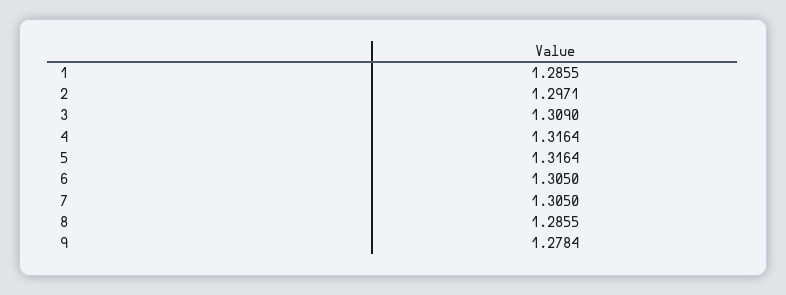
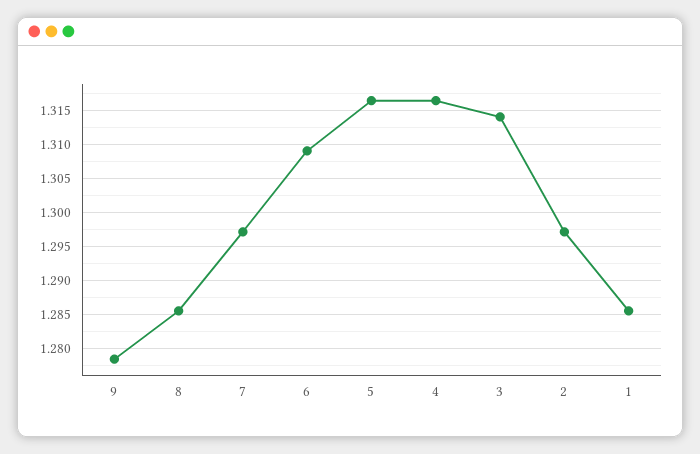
3: 1.309 -> 1.314
6: 1.305 -> 1.309
7: 1.305 -> 1.297

